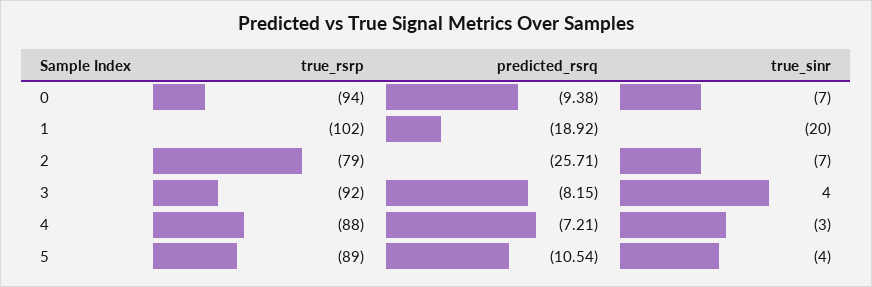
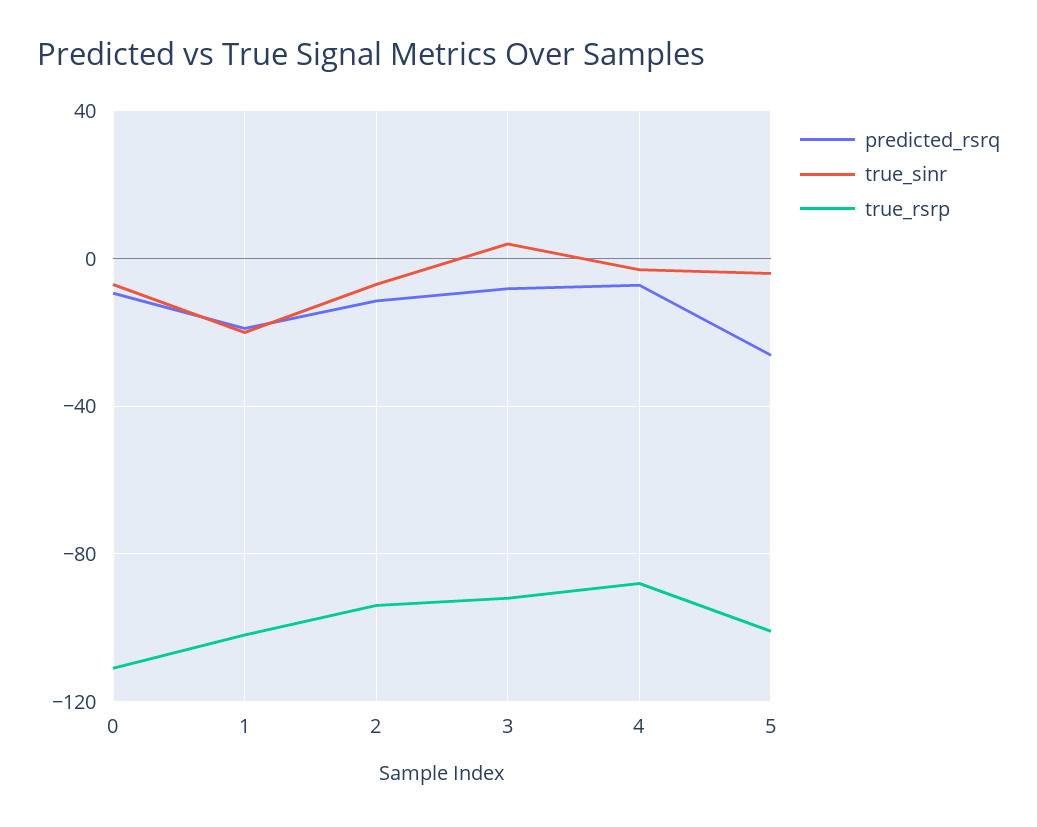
true_rsrp, 0: -94 -> -110
true_rsrp, 2: -79 -> -95
predicted_rsrq, 2: -25.71 -> -10
true_rsrp, 5: -89 -> -100
predicted_rsrq, 5: -10.54 -> -25

